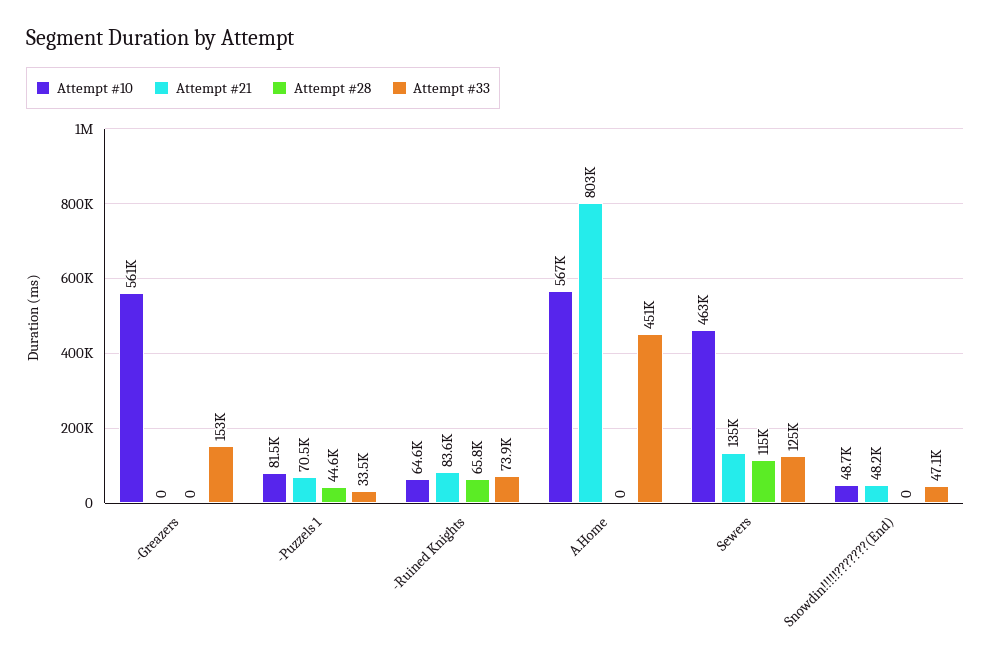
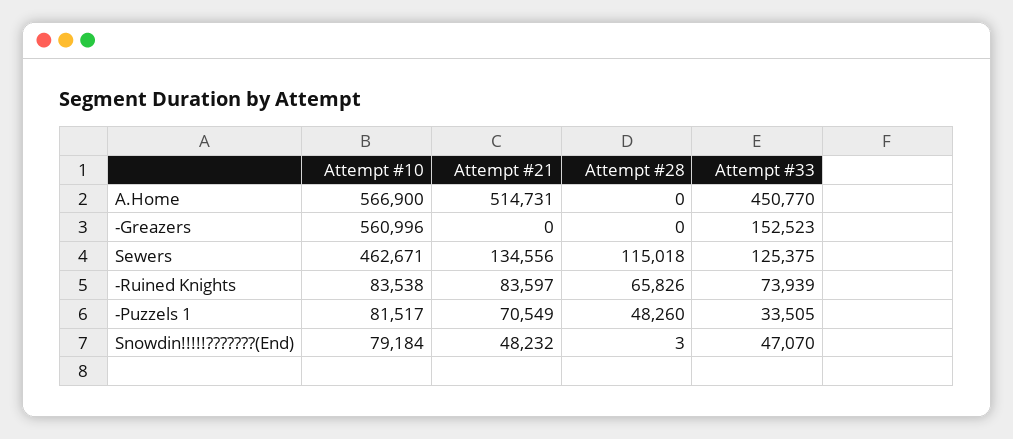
Attempt #28, -Puzzels 1: 44600 -> 48260
Attempt #10, -Ruined Knights: 64600 -> 83538
Attempt #21, A.Home: 803000 -> 514731
Attempt #10, Snowdin!!!!!???????(End): 48700 -> 79184
Attempt #28, Snowdin!!!!!???????(End): 0 -> 3

